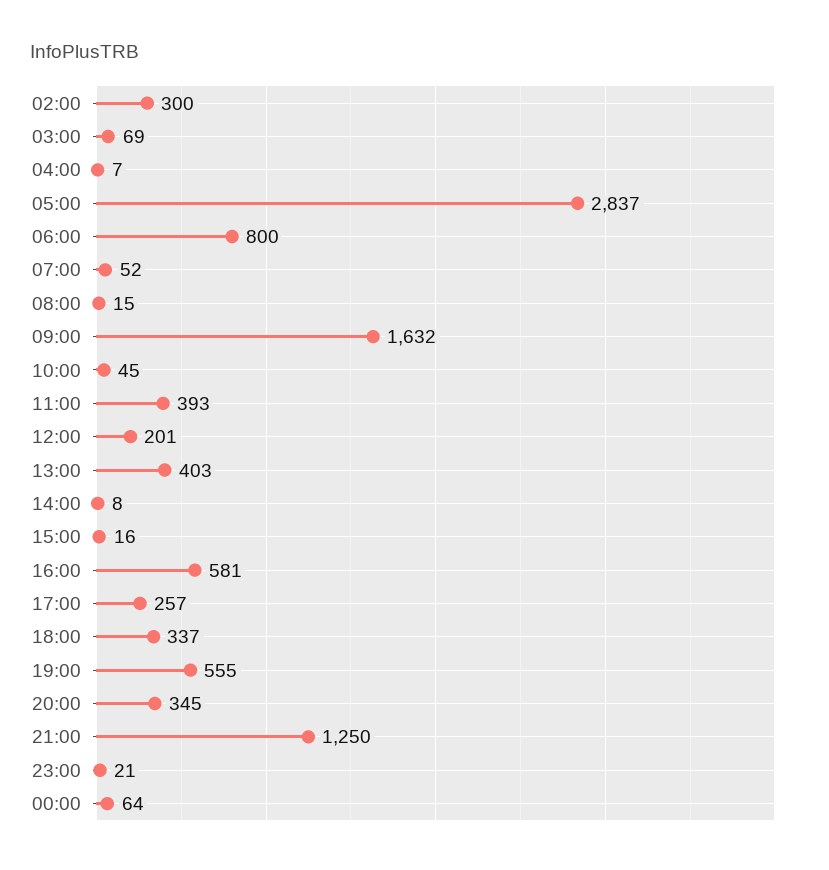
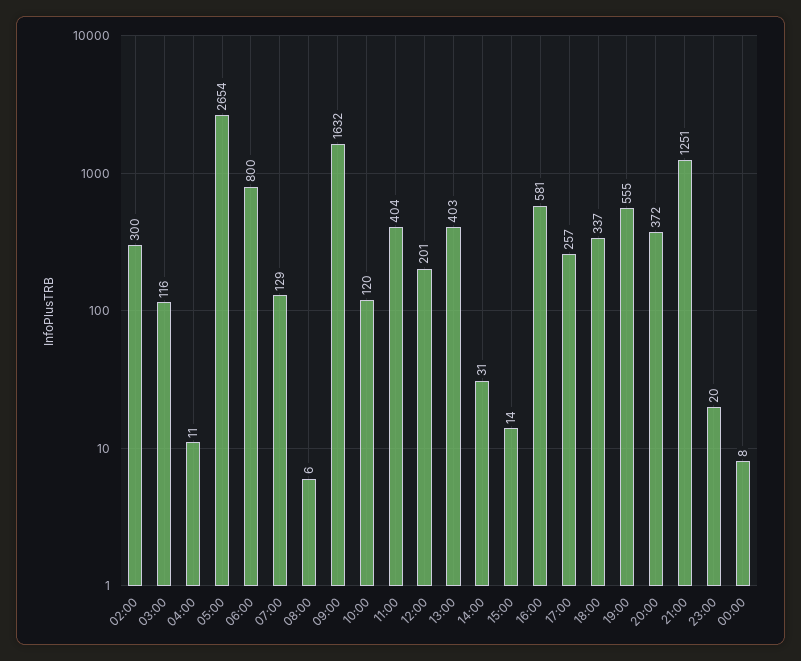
03:00: 69 -> 116
04:00: 7 -> 11
05:00: 2837 -> 2654
07:00: 52 -> 129
08:00: 15 -> 6
10:00: 45 -> 120
11:00: 393 -> 404
14:00: 8 -> 31
15:00: 16 -> 14
20:00: 345 -> 372
21:00: 1250 -> 1251
23:00: 21 -> 20
00:00: 64 -> 8

